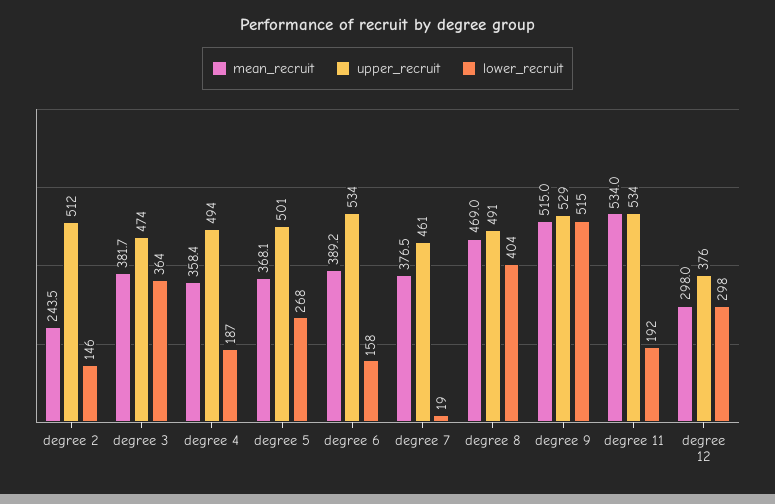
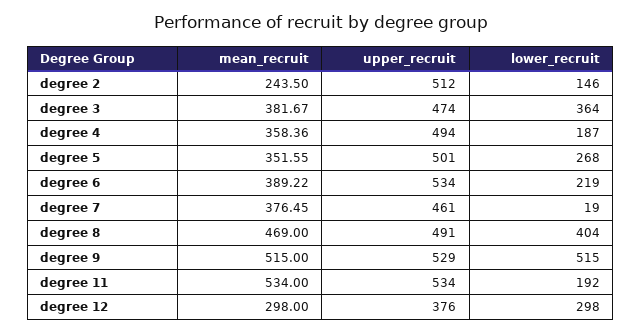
mean_recruit, degree 5: 368.1 -> 351.55
lower_recruit, degree 6: 158 -> 219

